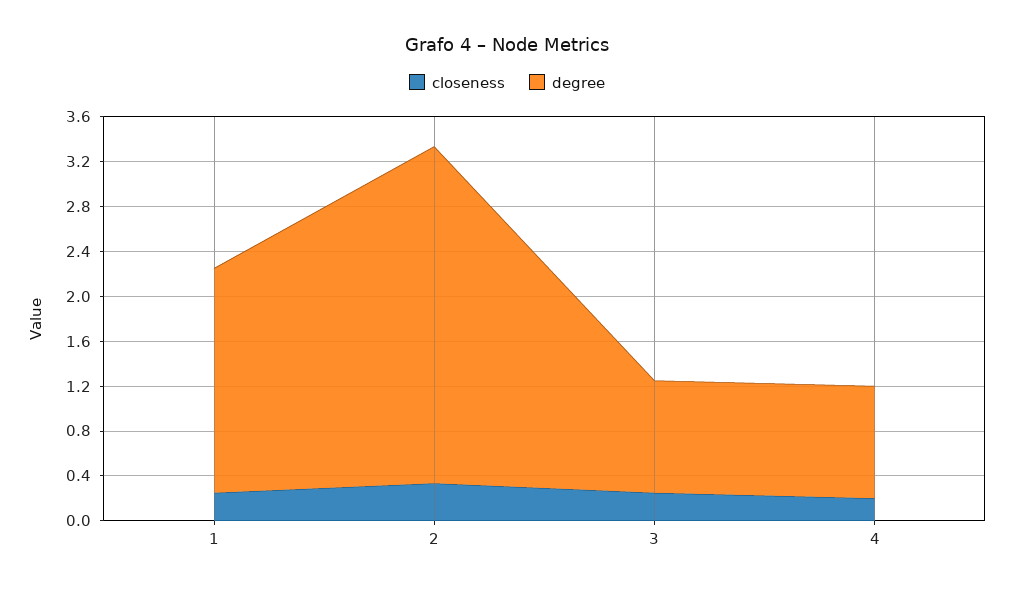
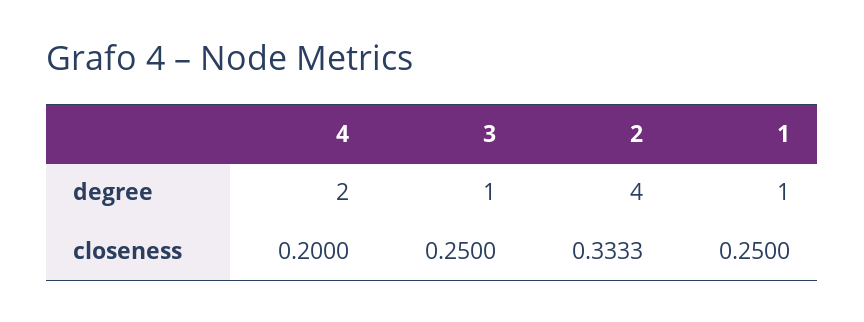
degree, 1: 2 -> 1
degree, 2: 3 -> 4
degree, 4: 1 -> 2

